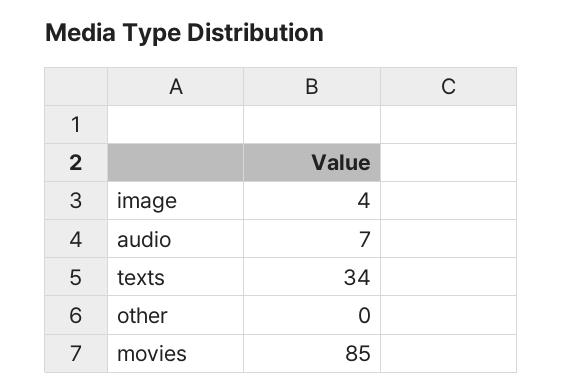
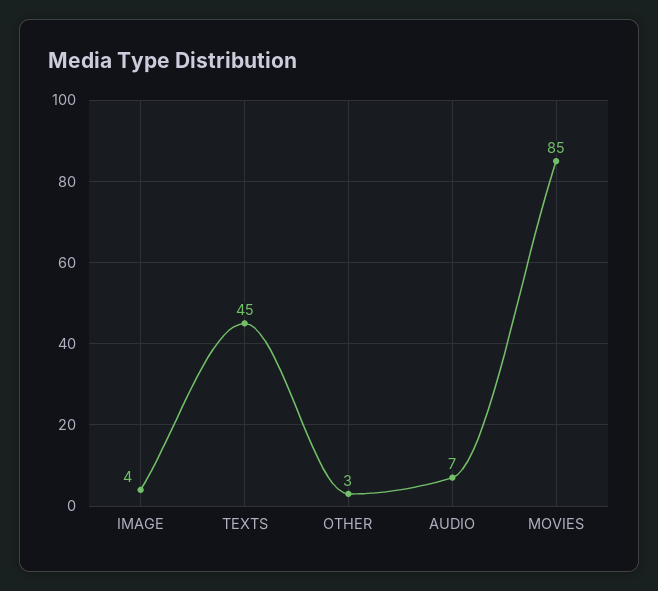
texts: 34 -> 45
other: 0 -> 3

